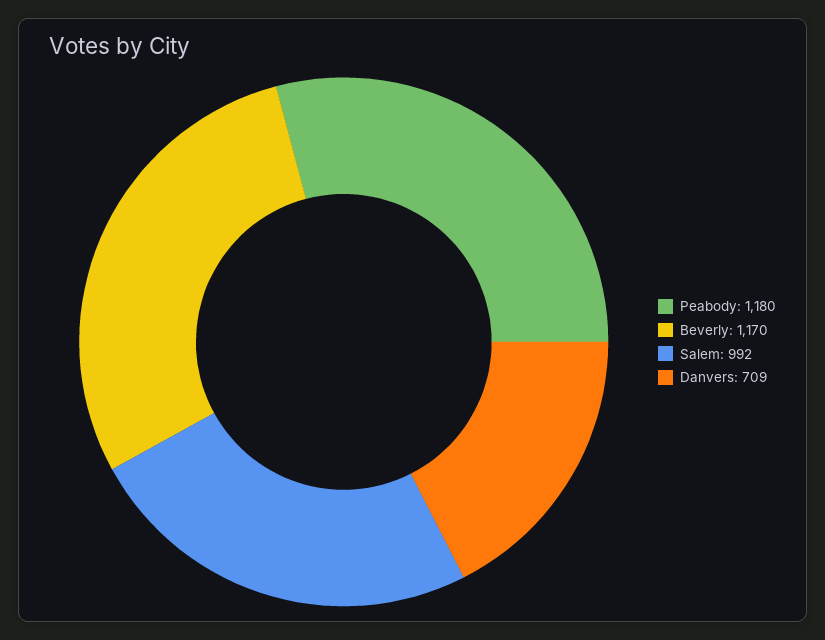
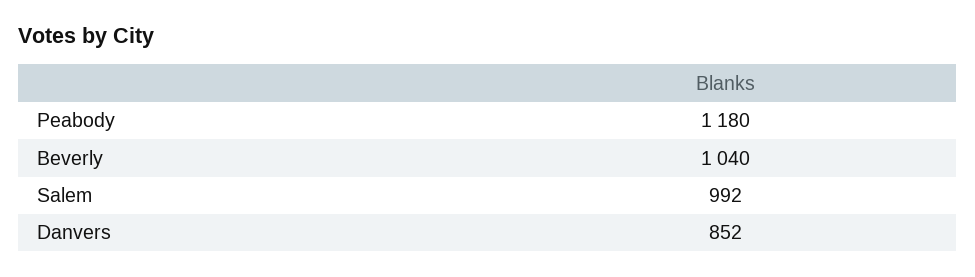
Beverly: 1170 -> 1040
Danvers: 709 -> 852

